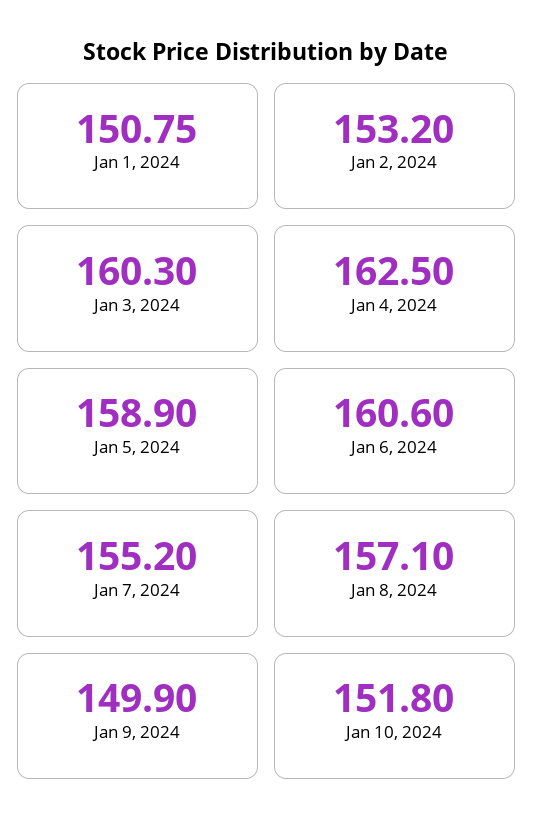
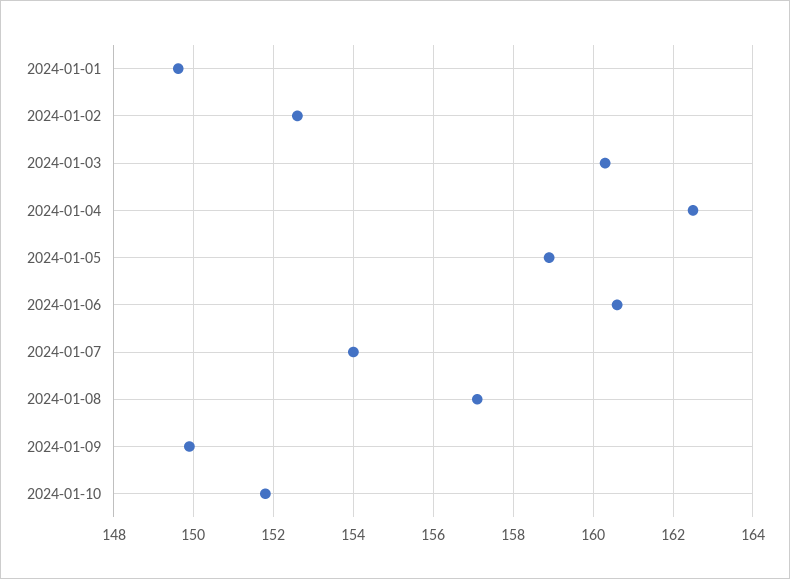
Jan 1, 2024: 150.75 -> 149.6
Jan 2, 2024: 153.2 -> 152.6
Jan 7, 2024: 155.2 -> 154

